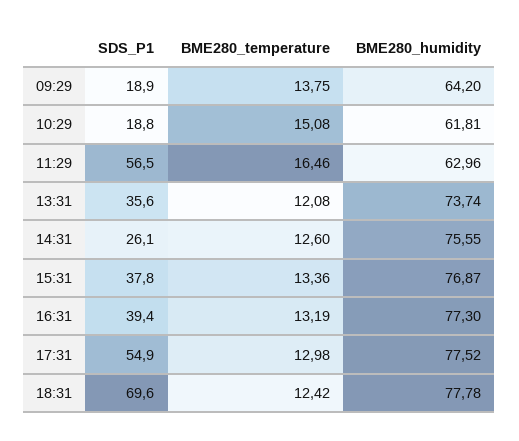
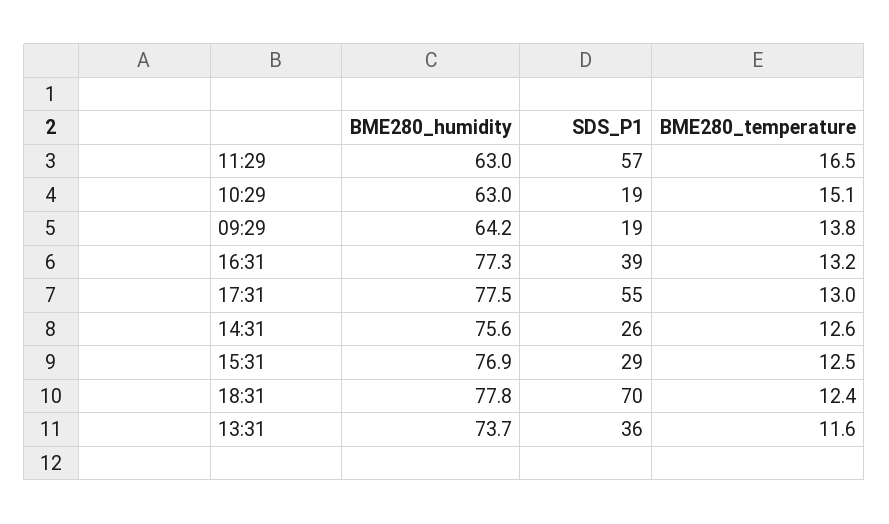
BME280_humidity, 10:29: 61.81 -> 63
BME280_temperature, 13:31: 12.08 -> 11.6
SDS_P1, 15:31: 37.8 -> 29
BME280_temperature, 15:31: 13.36 -> 12.5

